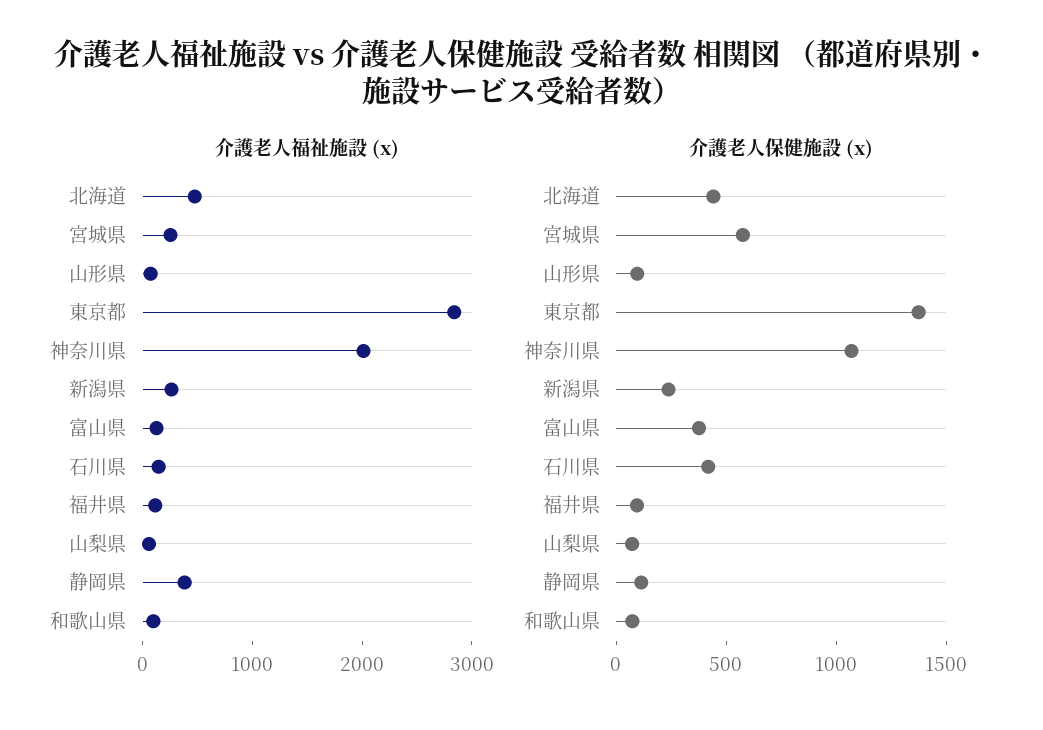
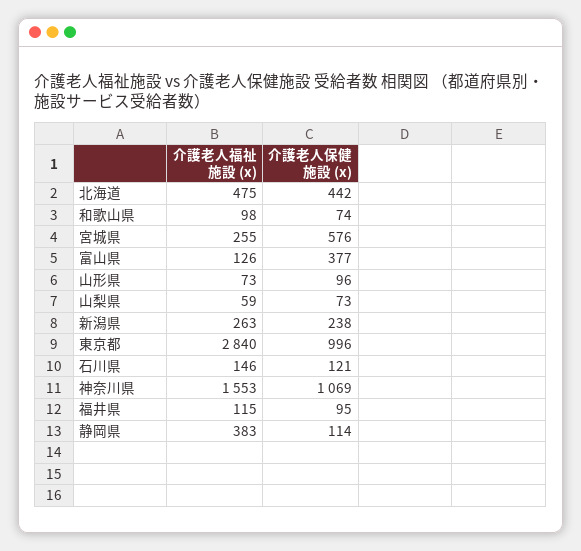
介護老人福祉施設 (x), 神奈川県: 2000 -> 1553
介護老人保健施設 (x), 東京都: 1400 -> 996
介護老人保健施設 (x), 石川県: 400 -> 121

